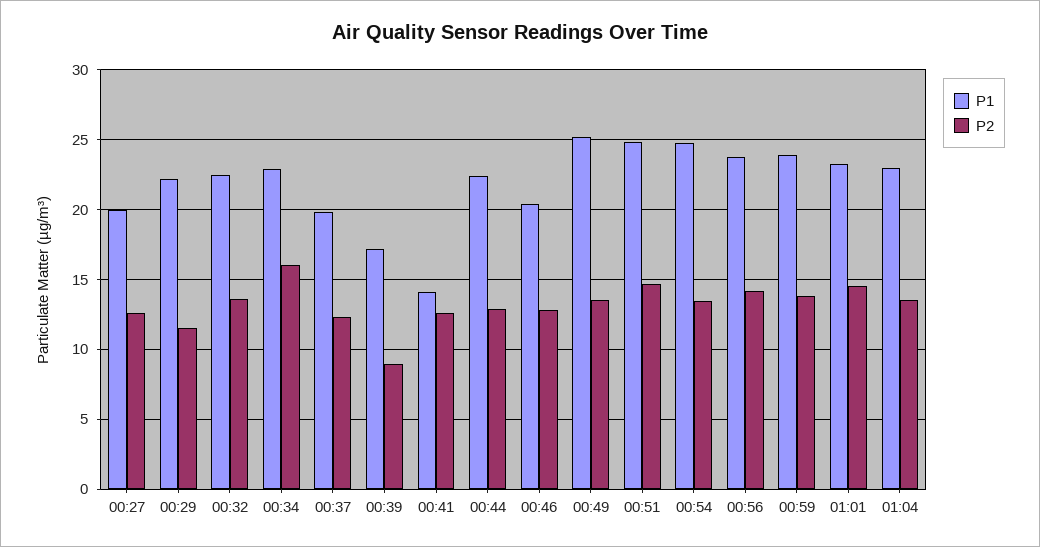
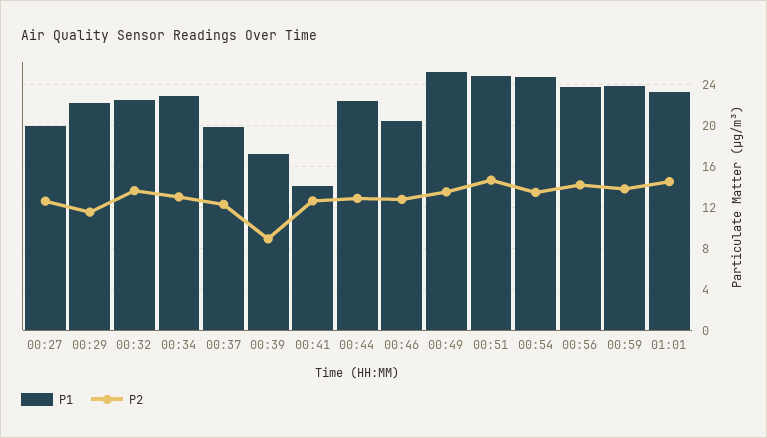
P2, 00:34: 16 -> 13
P1, 01:04: 23 -> none
P2, 01:04: 13.5 -> none

